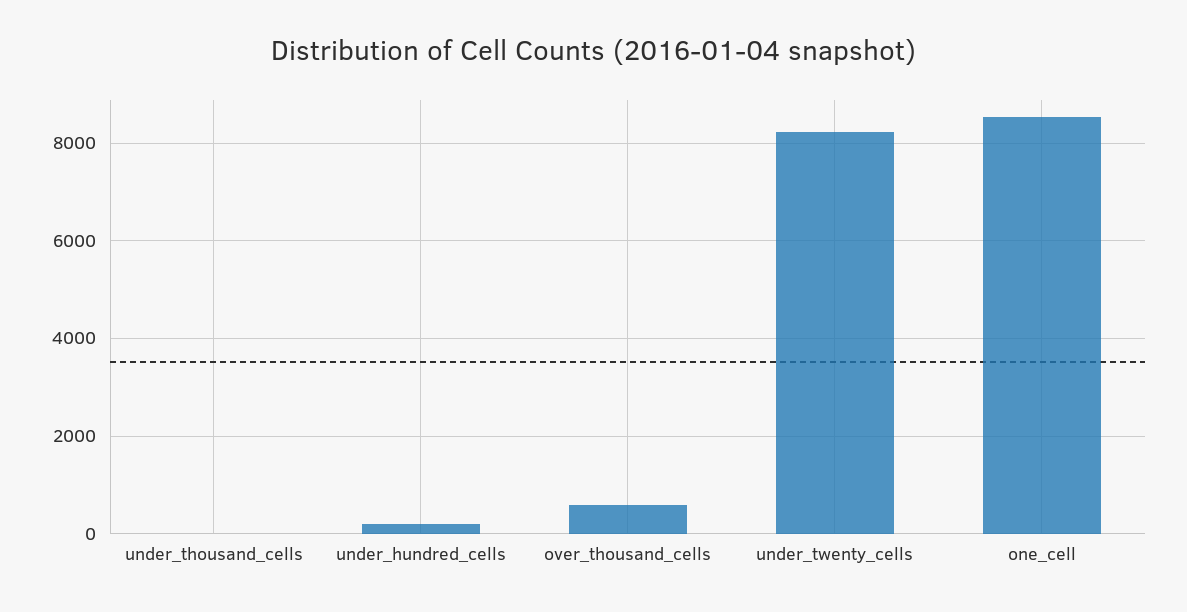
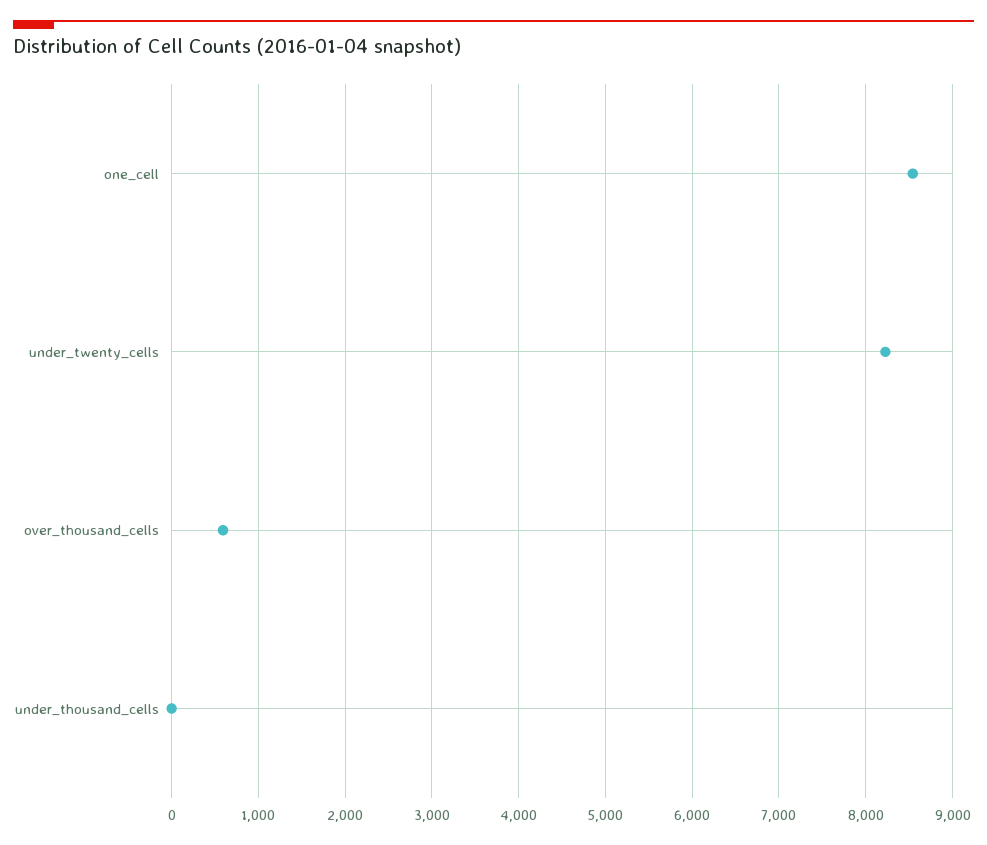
under_hundred_cells: 200 -> none

